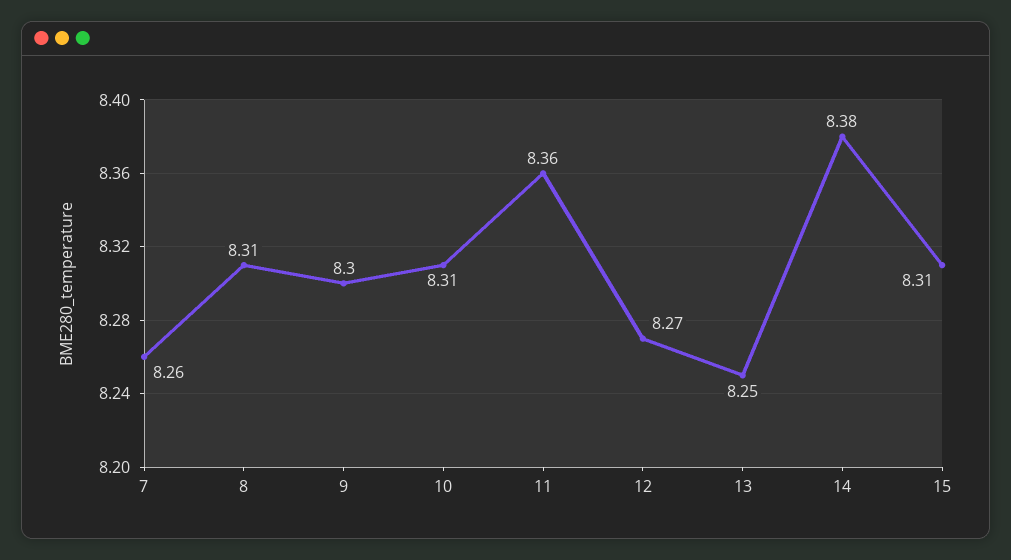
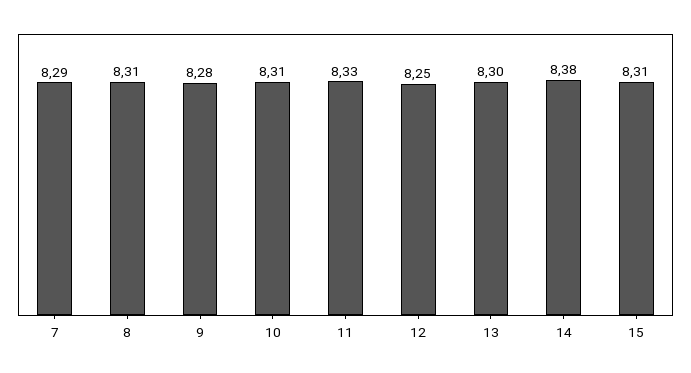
7: 8.26 -> 8.29
9: 8.3 -> 8.28
11: 8.36 -> 8.33
12: 8.27 -> 8.25
13: 8.25 -> 8.3

